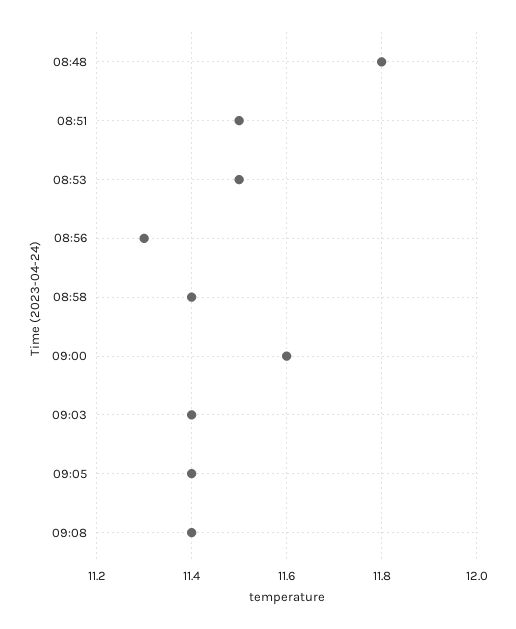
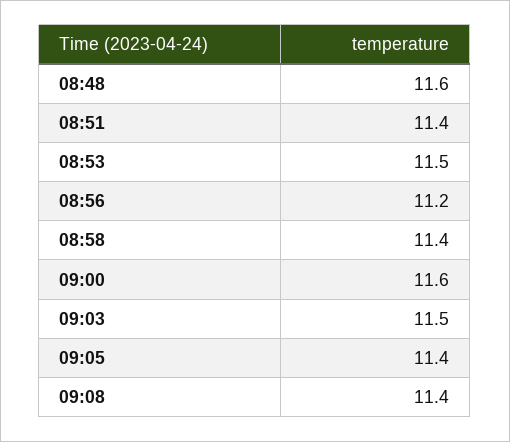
08:48: 11.8 -> 11.6
08:51: 11.5 -> 11.4
08:56: 11.3 -> 11.2
09:03: 11.4 -> 11.5

